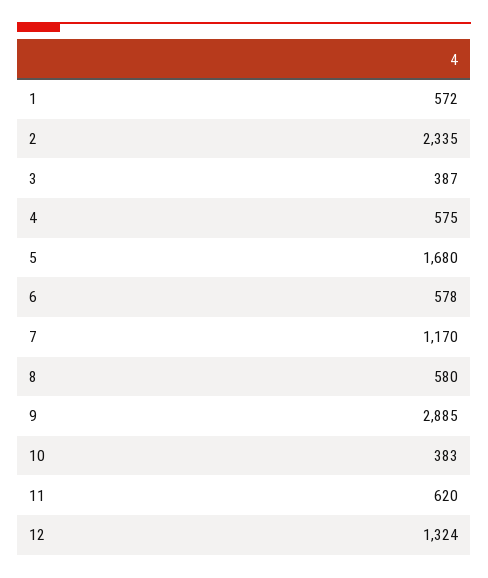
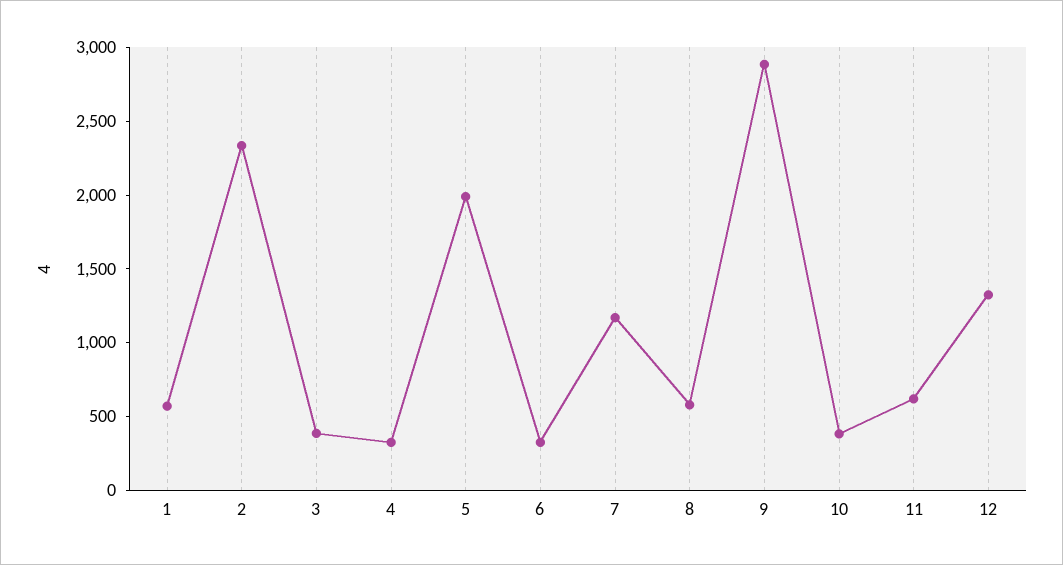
4: 575 -> 300
5: 1680 -> 2000
6: 578 -> 300

